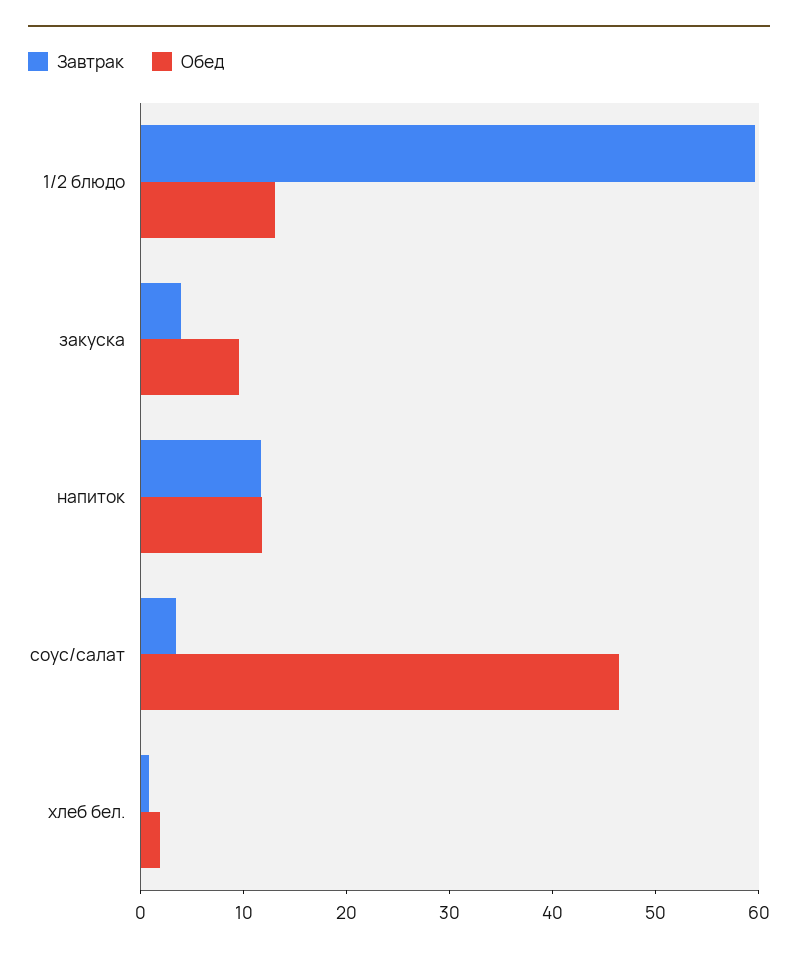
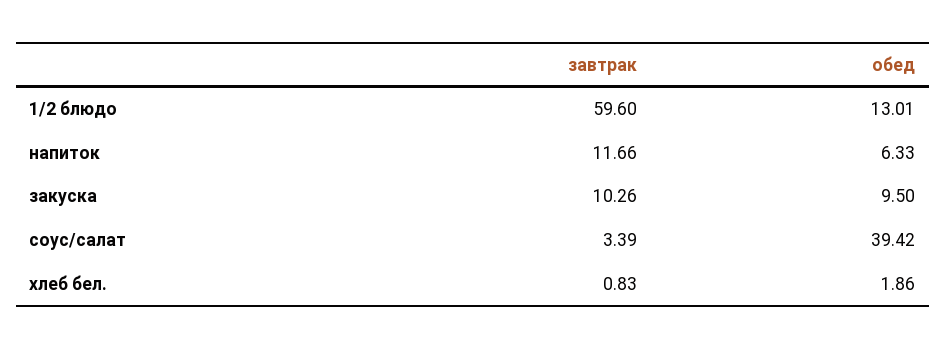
Завтрак, закуска: 4 -> 10.26
Обед, напиток: 12 -> 6.33
Обед, соус/салат: 46 -> 39.42

